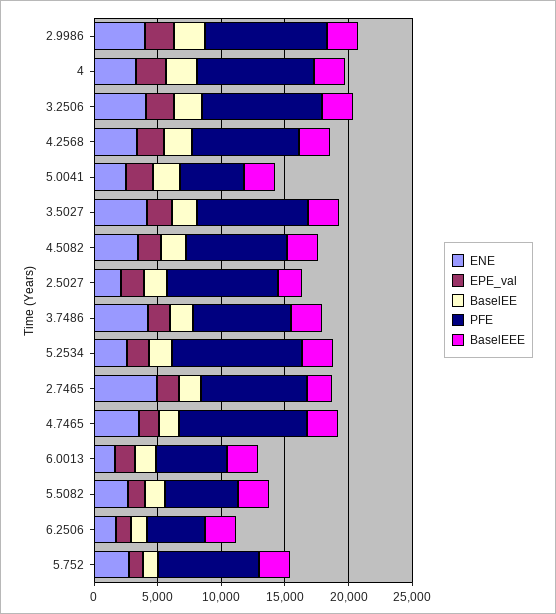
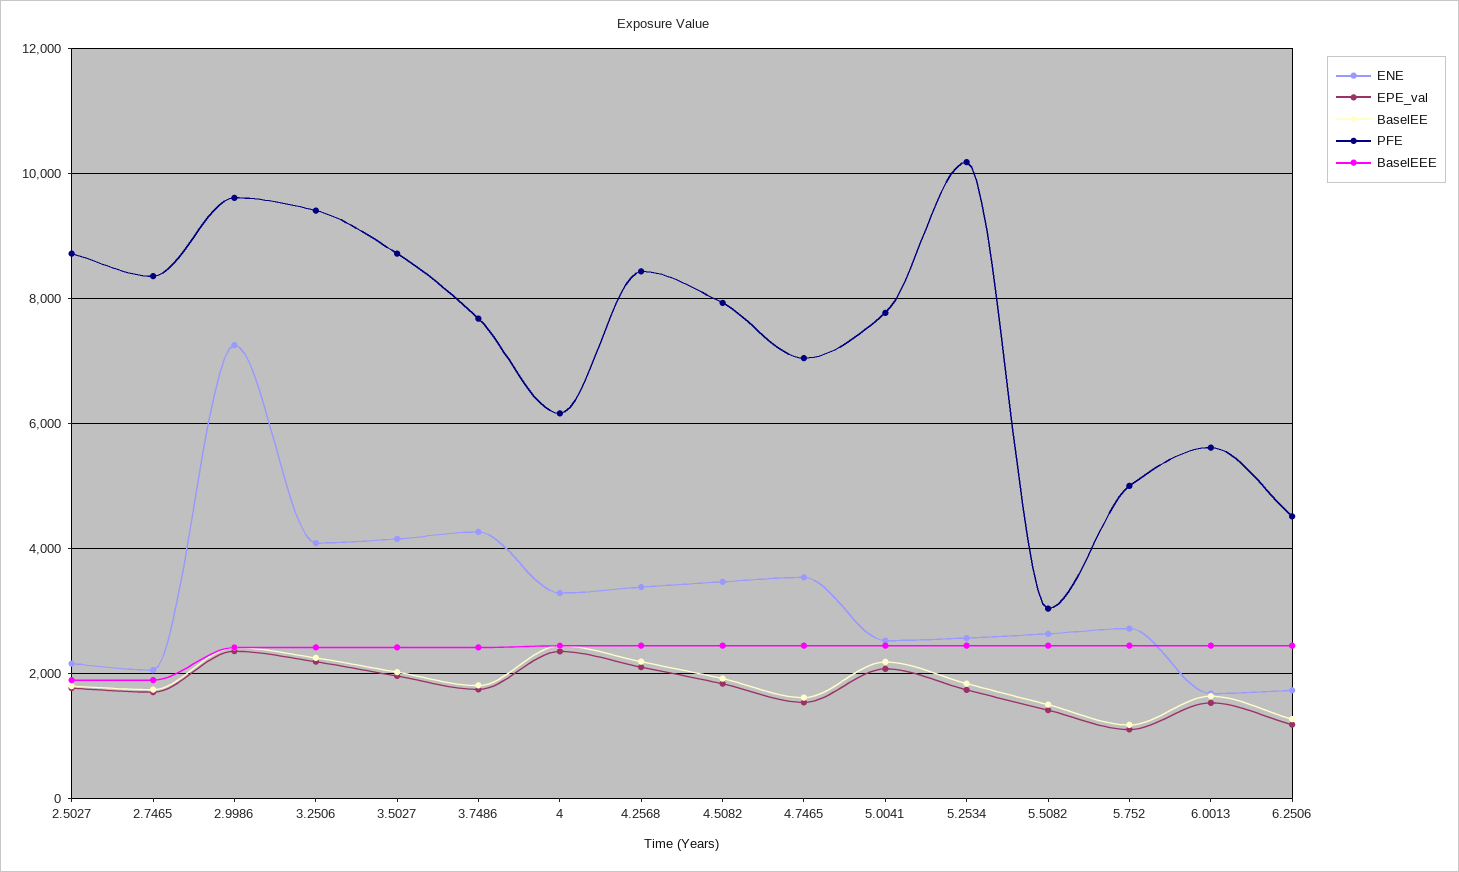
ENE, 2.9986: 4000 -> 7200
PFE, 4: 9000 -> 6200
PFE, 5.0041: 5000 -> 7800
ENE, 2.7465: 5000 -> 2000
PFE, 4.7465: 10000 -> 7000
PFE, 5.5082: 6000 -> 3000
PFE, 5.752: 8000 -> 5000

